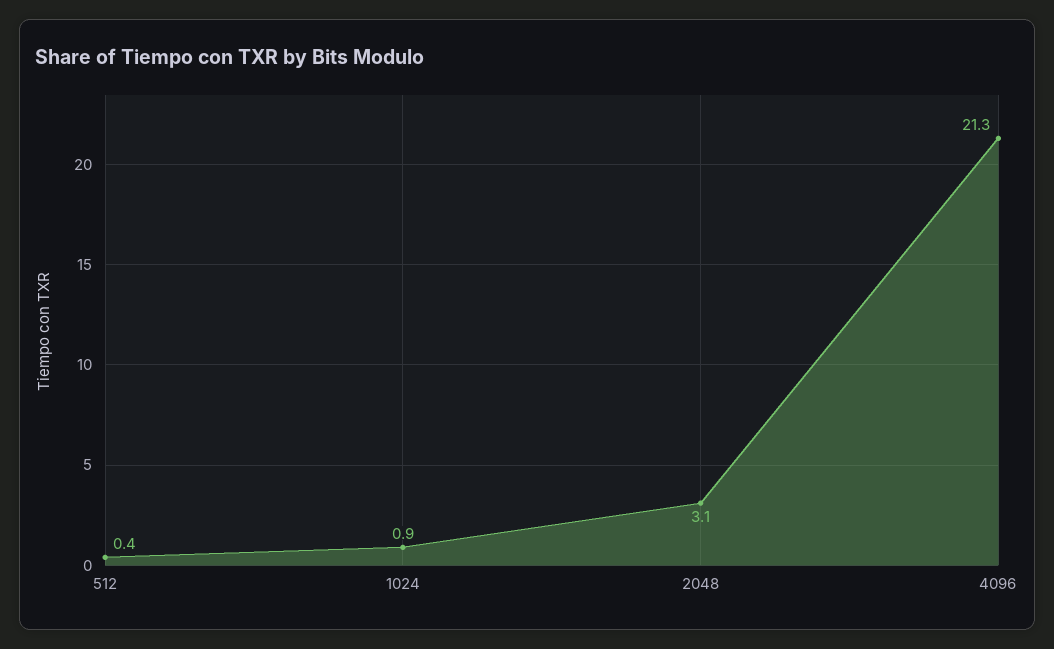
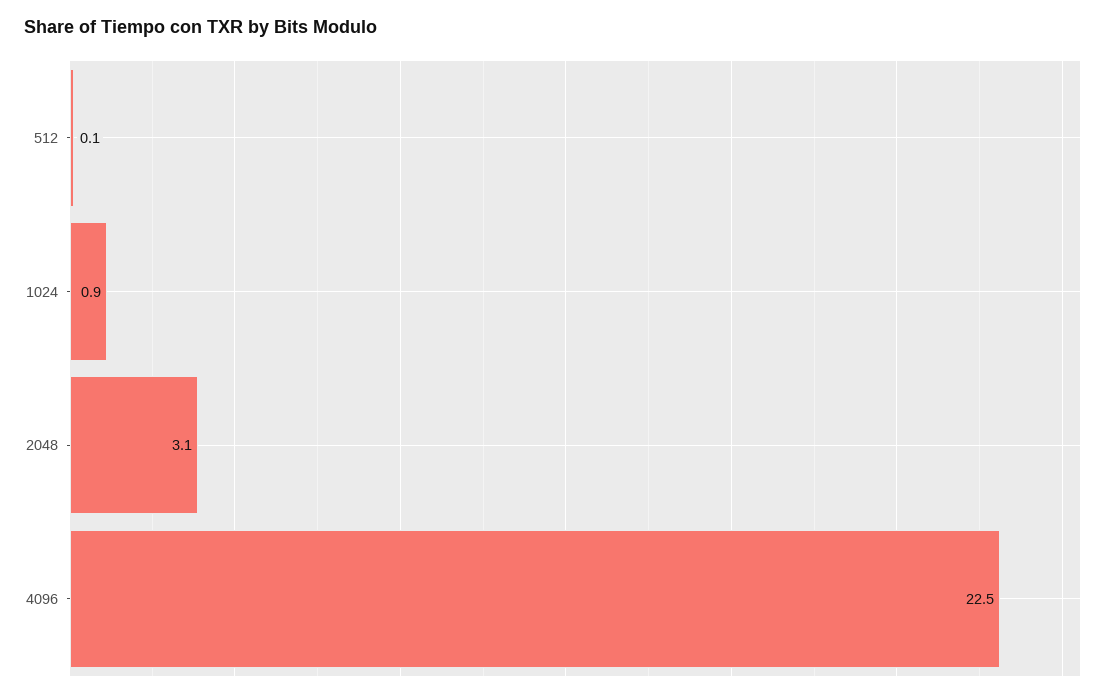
512: 0.4 -> 0.1
4096: 21.3 -> 22.5

